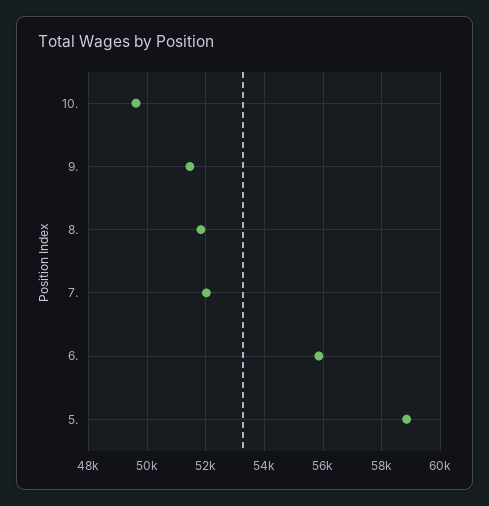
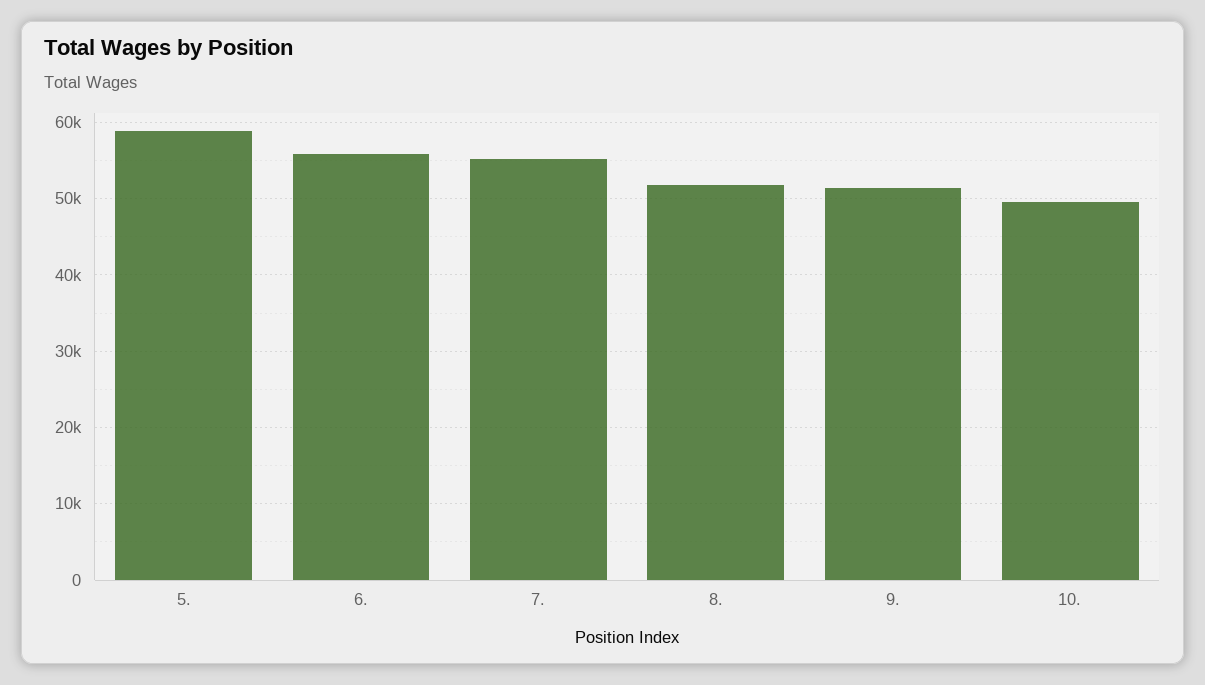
7.: 52000 -> 55000

